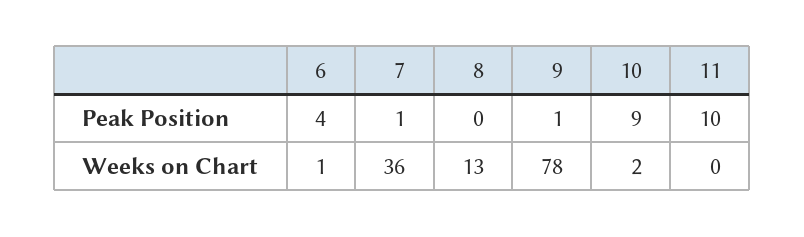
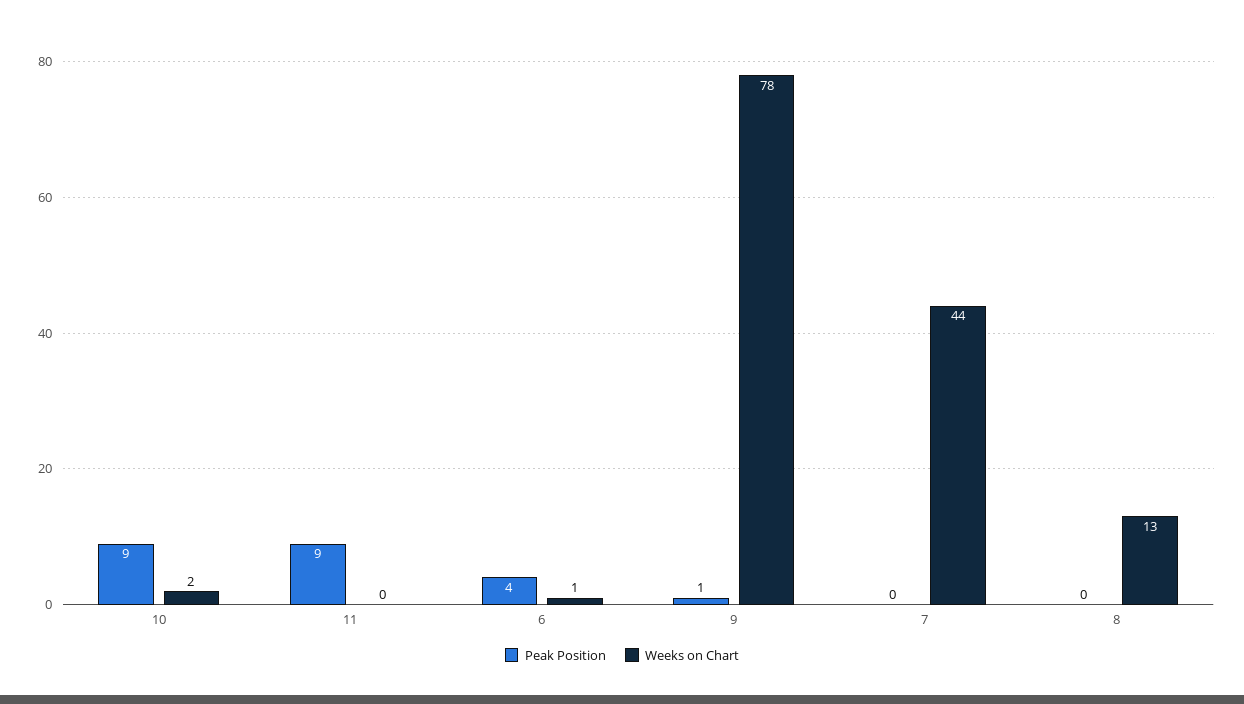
Peak Position, 7: 1 -> 0
Peak Position, 11: 10 -> 9
Weeks on Chart, 7: 36 -> 44

